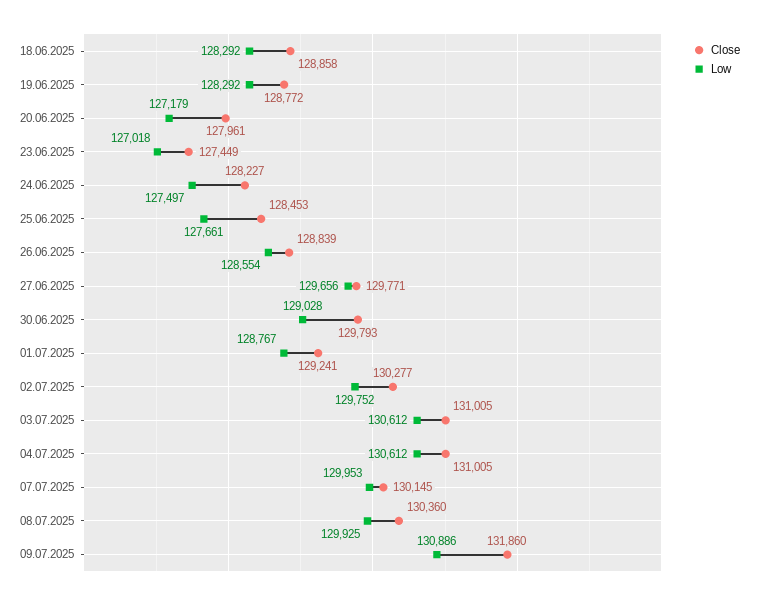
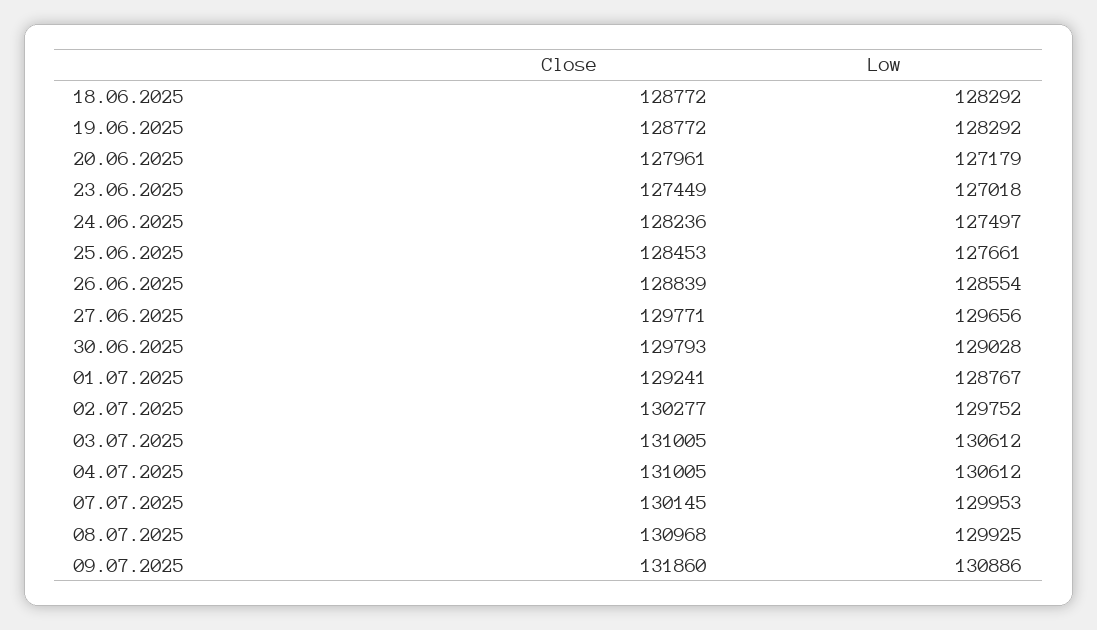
Close, 18.06.2025: 128858 -> 128772
Close, 24.06.2025: 128227 -> 128236
Close, 08.07.2025: 130360 -> 130968

